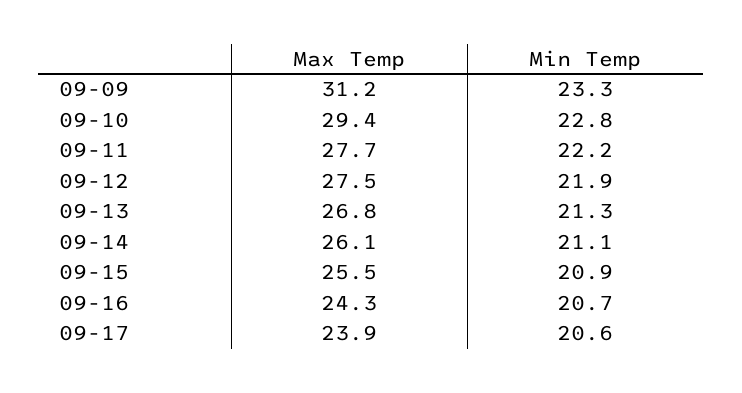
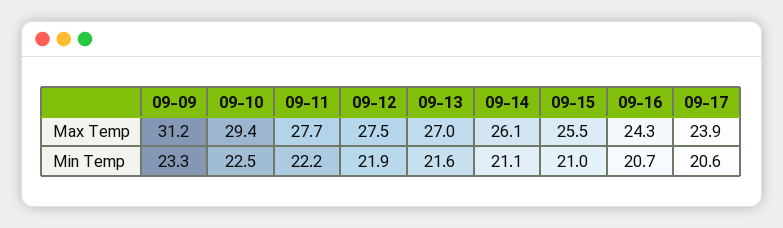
Min Temp, 09-10: 22.8 -> 22.5
Max Temp, 09-13: 26.8 -> 27
Min Temp, 09-13: 21.3 -> 21.6
Min Temp, 09-15: 20.9 -> 21

